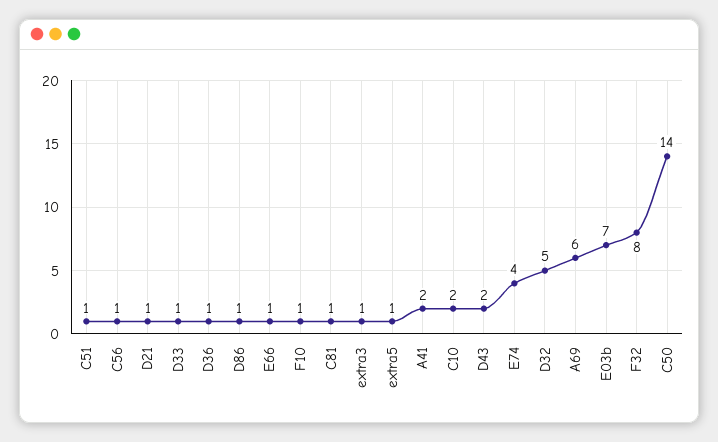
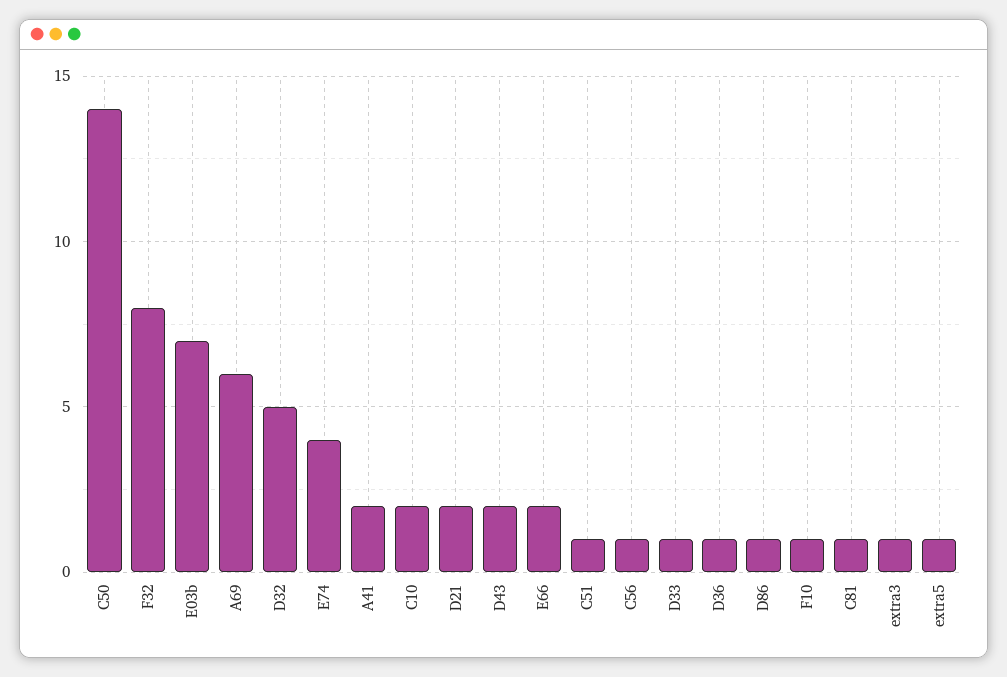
D21: 1 -> 2
E66: 1 -> 2

